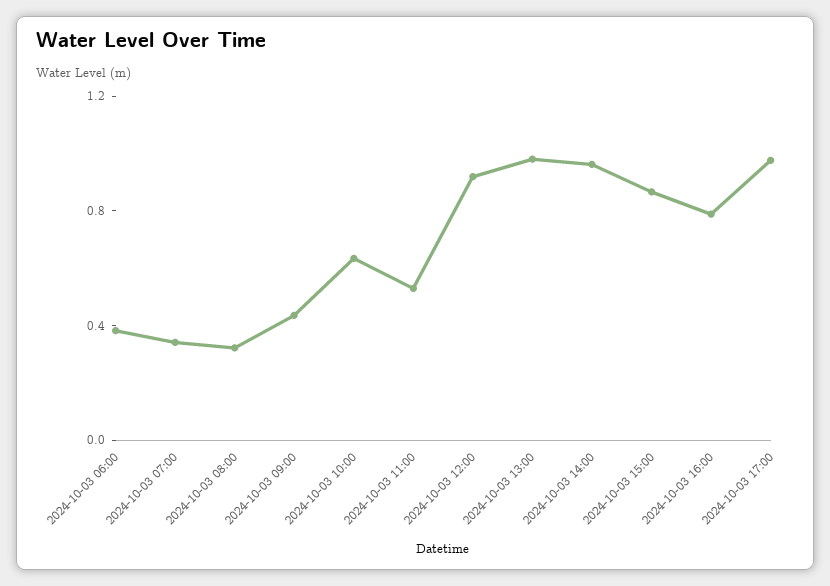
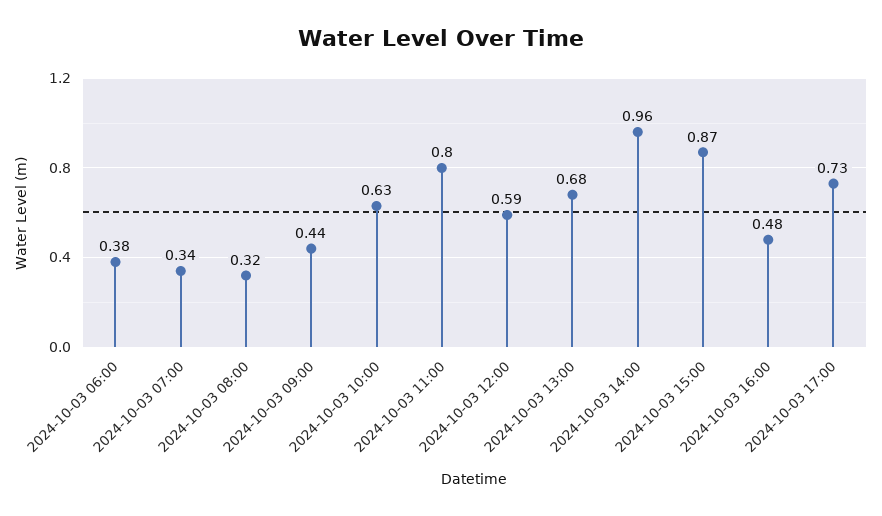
2024-10-03 11:00: 0.5 -> 0.8
2024-10-03 12:00: 0.9 -> 0.59
2024-10-03 13:00: 1 -> 0.68
2024-10-03 16:00: 0.8 -> 0.48
2024-10-03 17:00: 1 -> 0.73

